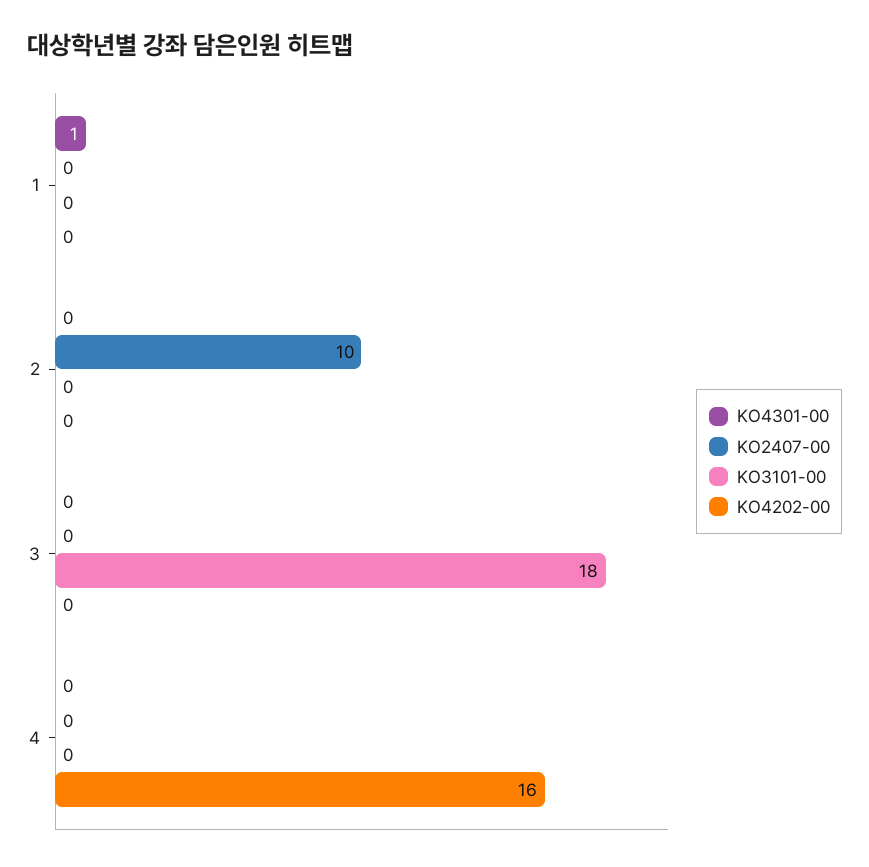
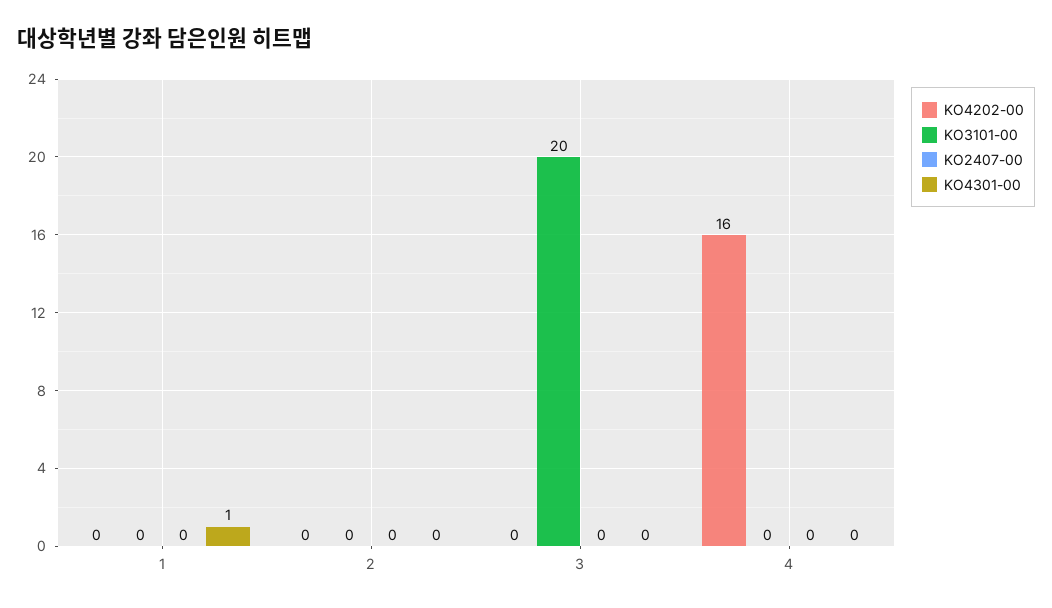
KO2407-00, 2: 10 -> 0
KO3101-00, 3: 18 -> 20

